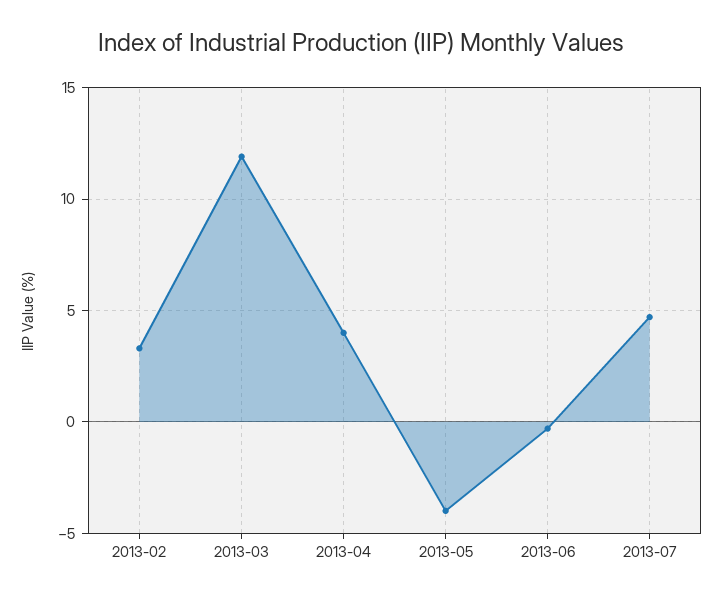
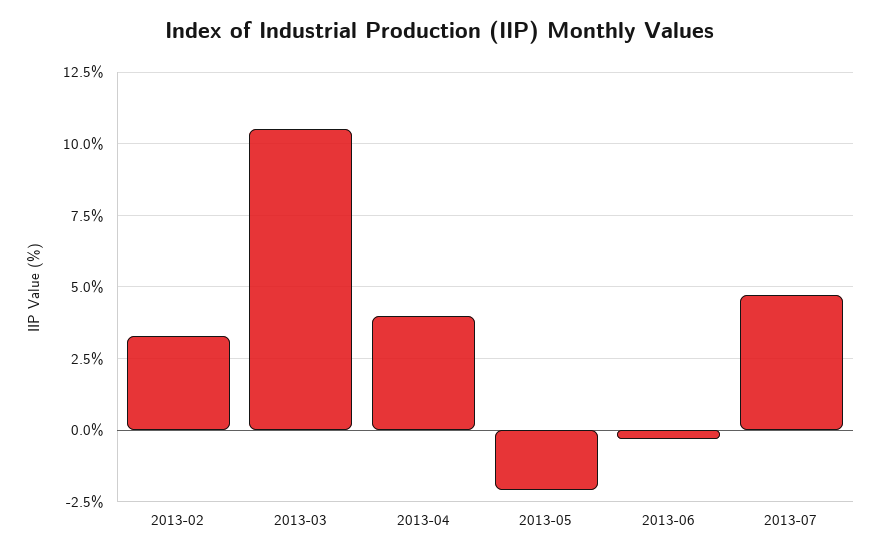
2013-03: 12 -> 10.5
2013-05: -4 -> -2

